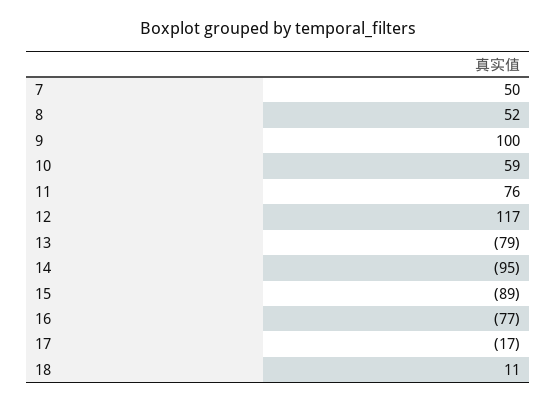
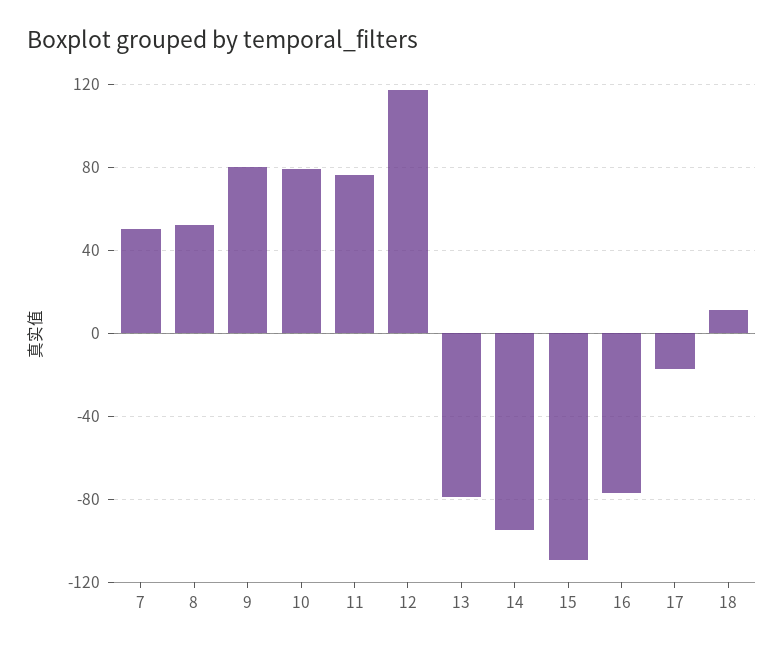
9: 100 -> 80
10: 59 -> 80
15: -89 -> -110

